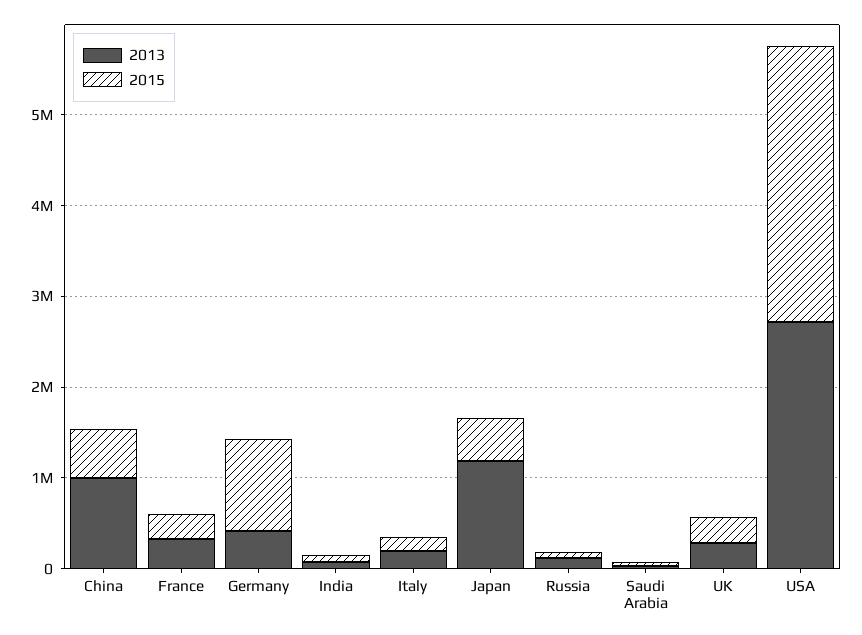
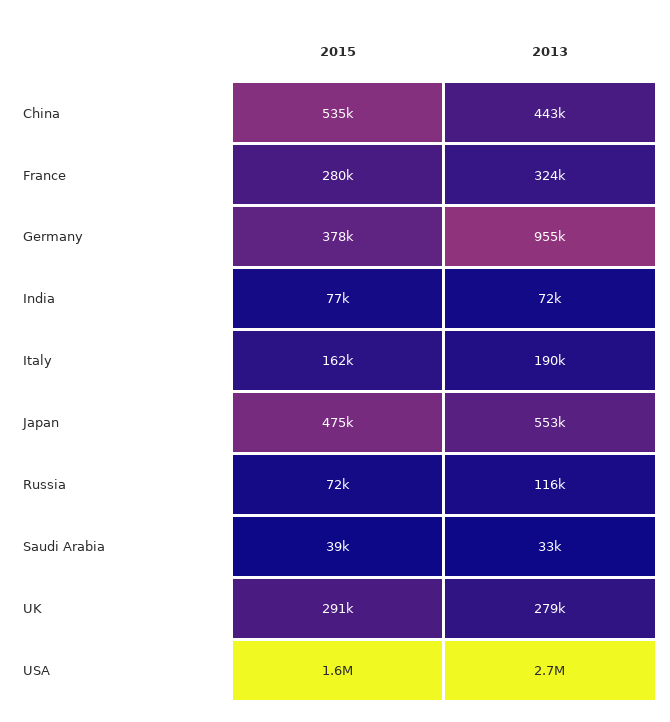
2013, China: 1000000 -> 443000
2013, Germany: 400000 -> 955000
2015, Germany: 1000000 -> 378000
2013, Japan: 1200000 -> 553000
2015, USA: 3000000 -> 1600000

